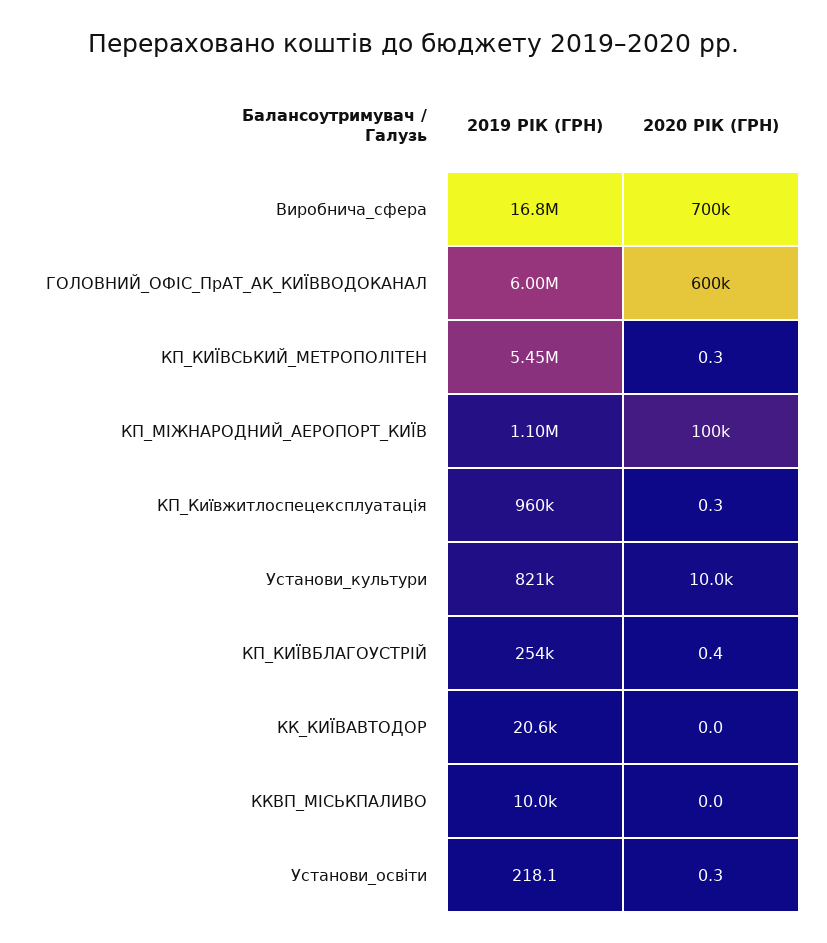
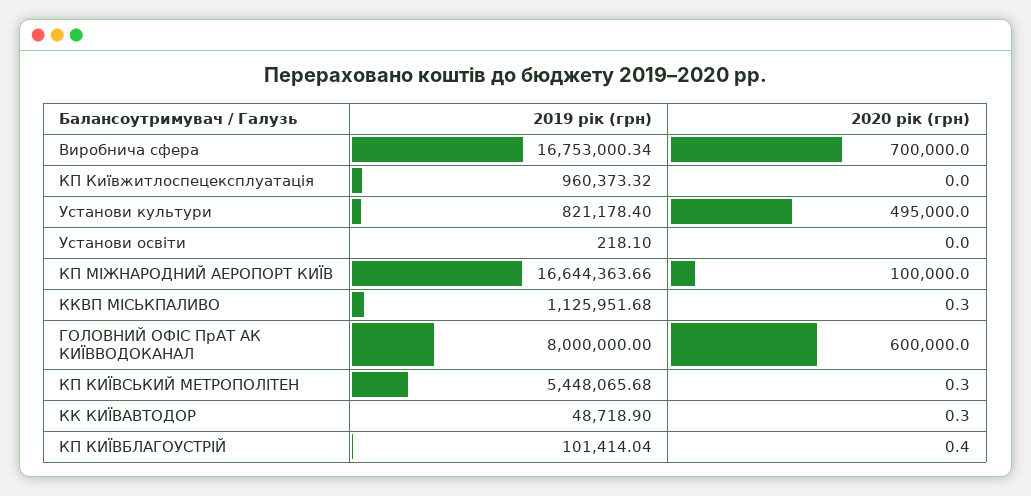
2019 РІК (ГРН), ГОЛОВНИЙ_ОФІС_ПрАТ_АК_КИЇВВОДОКАНАЛ: 6000000 -> 8000000
2019 РІК (ГРН), КП_МІЖНАРОДНИЙ_АЕРОПОРТ_КИЇВ: 1100000 -> 16644363.66
2020 РІК (ГРН), КП_Київжитлоспецексплуатація: 0.3 -> 0
2020 РІК (ГРН), Установи_культури: 10000 -> 495000
2019 РІК (ГРН), КП_КИЇВБЛАГОУСТРІЙ: 254000 -> 101414.04
2019 РІК (ГРН), КК_КИЇВАВТОДОР: 20600 -> 48718.9
2020 РІК (ГРН), КК_КИЇВАВТОДОР: 0 -> 0.3
2019 РІК (ГРН), ККВП_МІСЬКПАЛИВО: 10000 -> 1125951.68
2020 РІК (ГРН), ККВП_МІСЬКПАЛИВО: 0 -> 0.3
2020 РІК (ГРН), Установи_освіти: 0.3 -> 0

